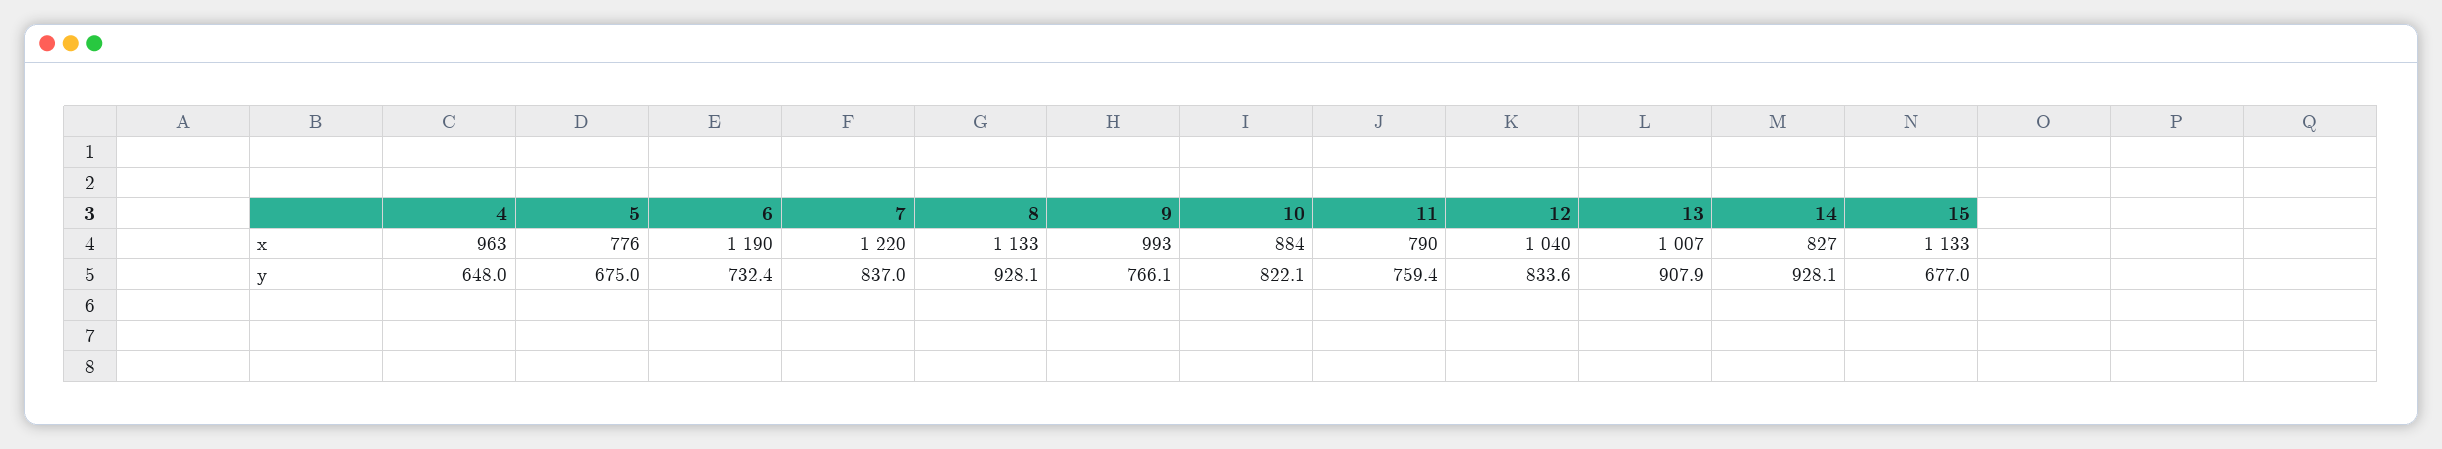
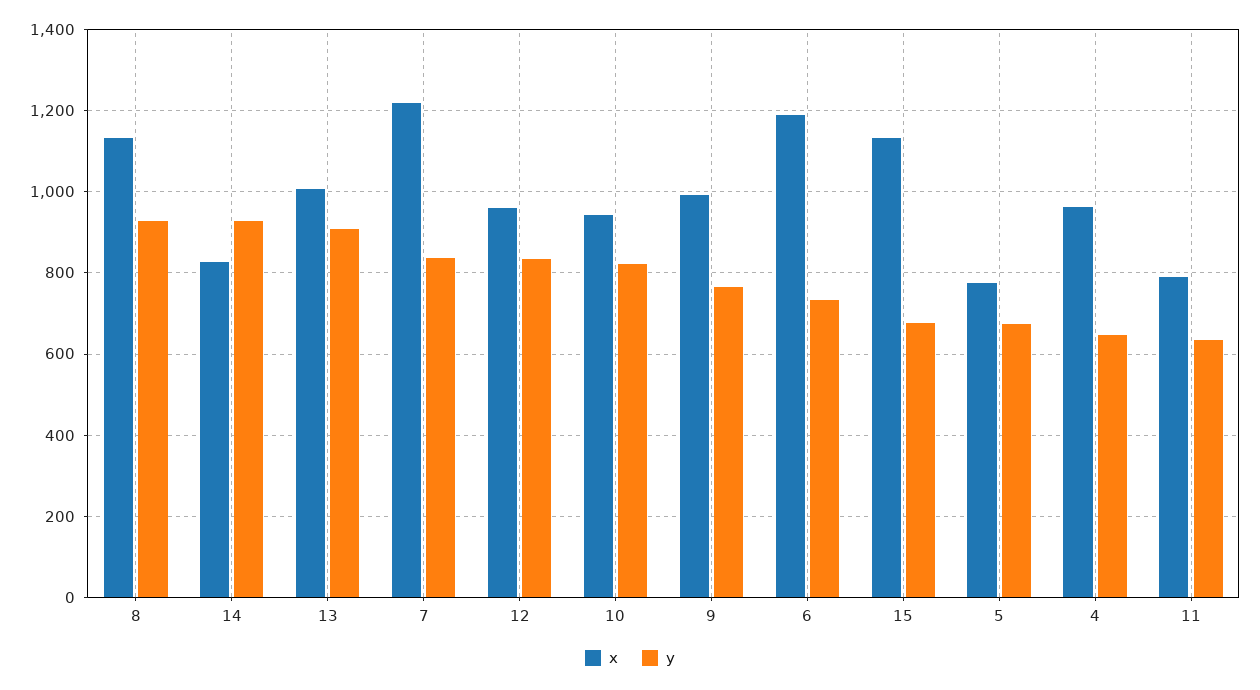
x, 10: 884 -> 940
x, 12: 1040 -> 960
y, 11: 759.4 -> 640

